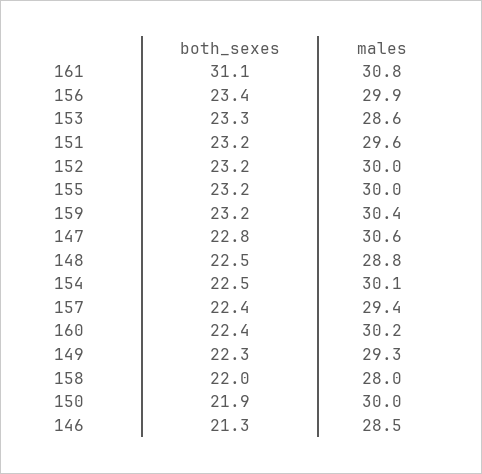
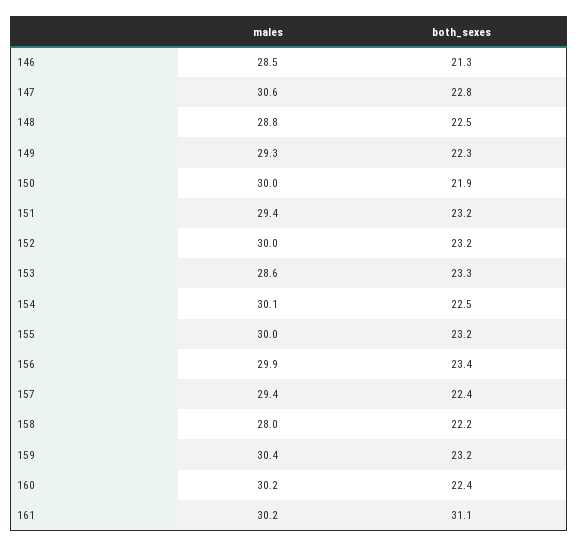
males, 161: 30.8 -> 30.2
males, 151: 29.6 -> 29.4
both_sexes, 158: 22 -> 22.2

